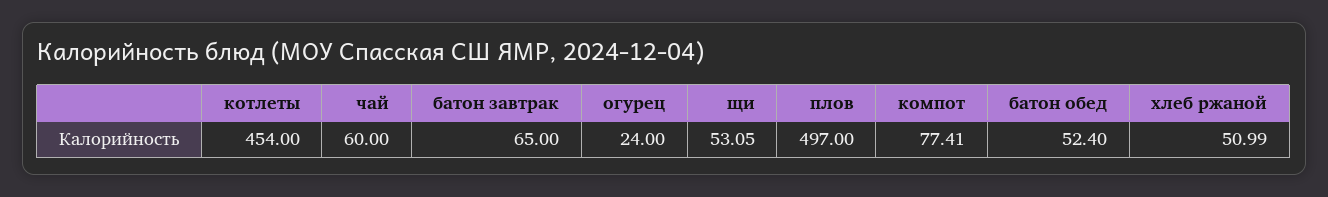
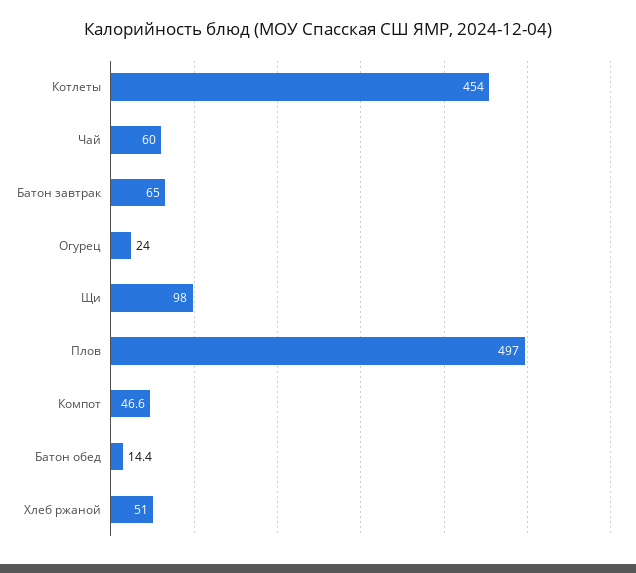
щи: 53.05 -> 98
компот: 77.41 -> 46.6
батон обед: 52.4 -> 14.4

